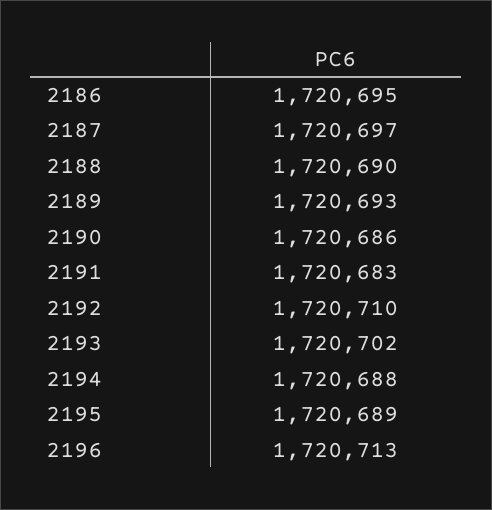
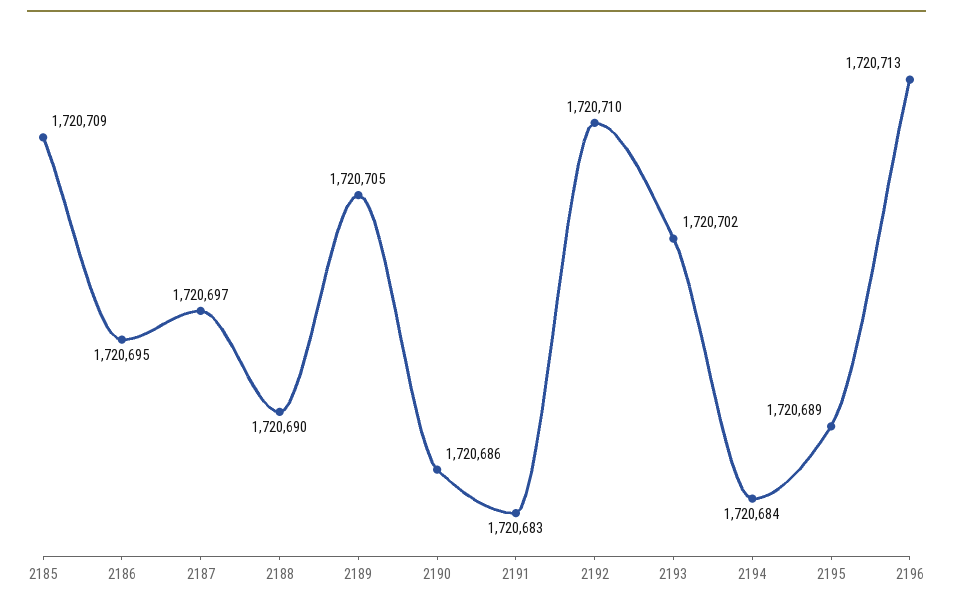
2189: 1720693 -> 1720705
2194: 1720688 -> 1720684
2185: none -> 1720709

